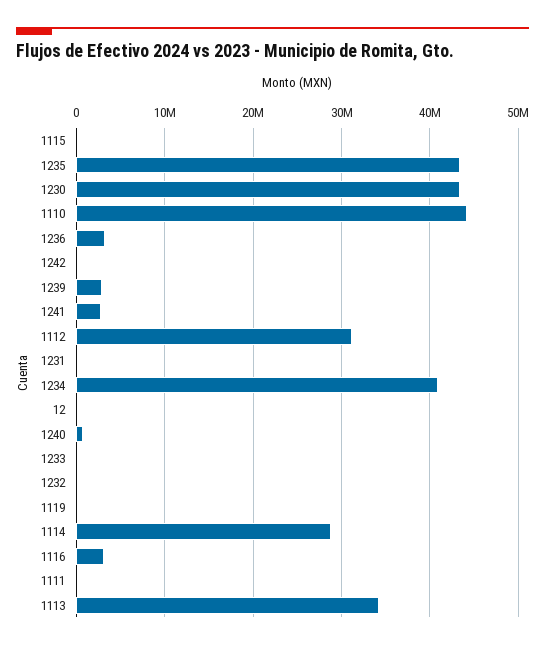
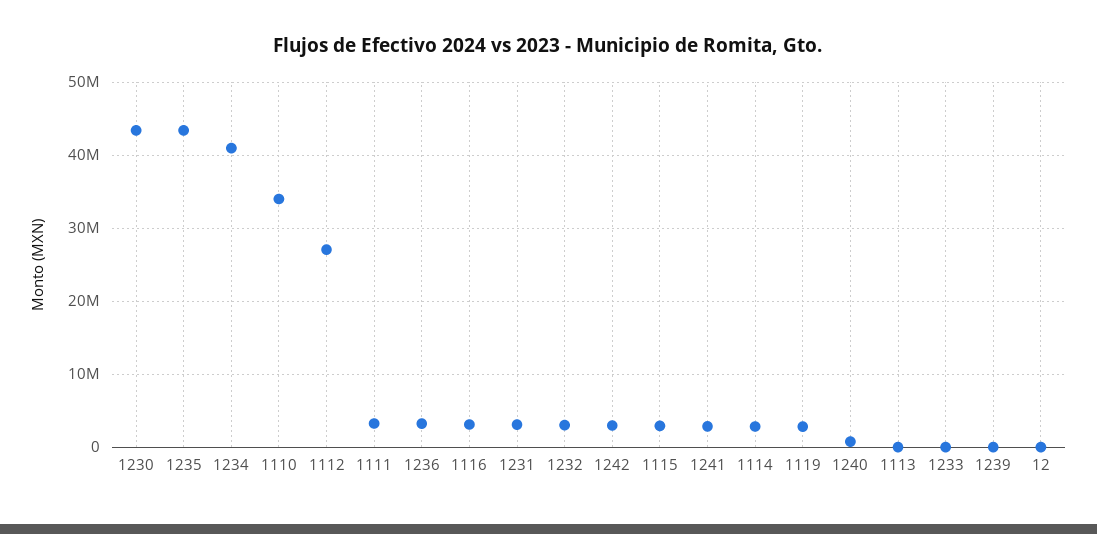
1115: 0 -> 3000000
1110: 44000000 -> 34000000
1242: 0 -> 3000000
1239: 3000000 -> 0
1112: 31000000 -> 27000000
1231: 0 -> 3000000
1232: 0 -> 3000000
1119: 0 -> 3000000
1114: 29000000 -> 3000000
1111: 0 -> 3000000
1113: 34000000 -> 0

